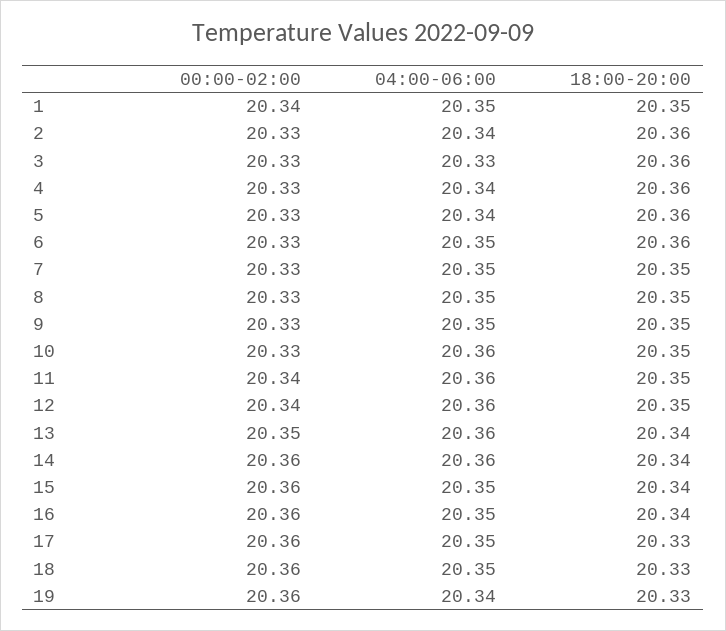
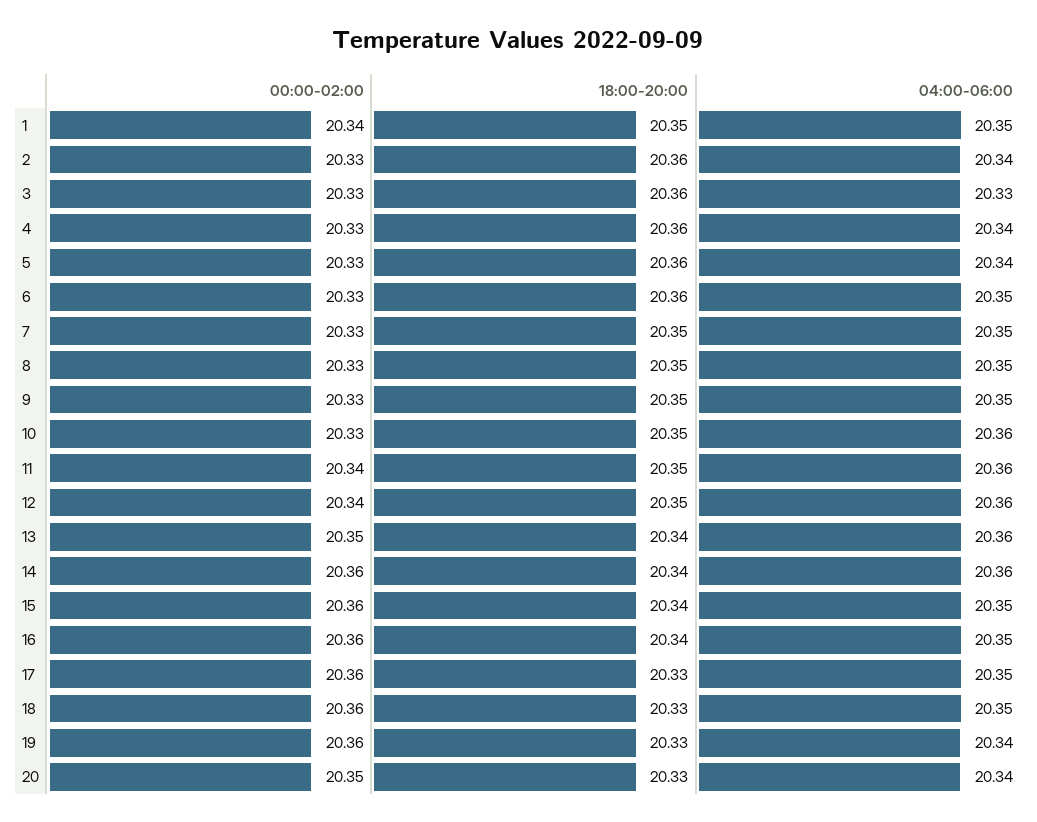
00:00-02:00, 20: none -> 20.35
18:00-20:00, 20: none -> 20.33
04:00-06:00, 20: none -> 20.34

